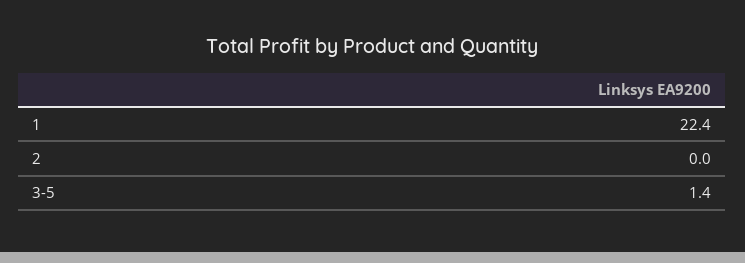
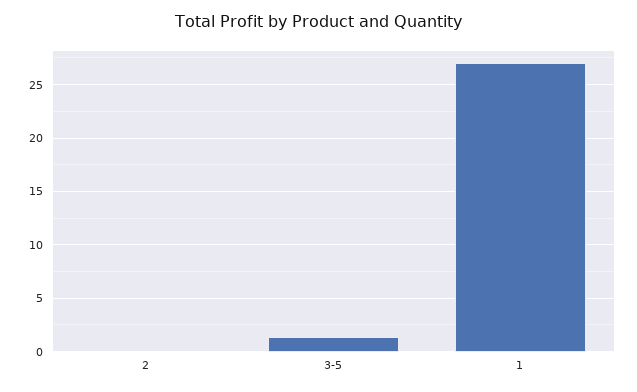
1: 22.4 -> 27

